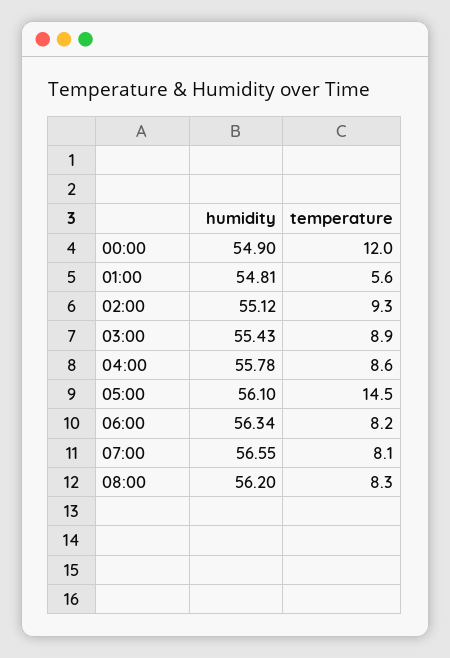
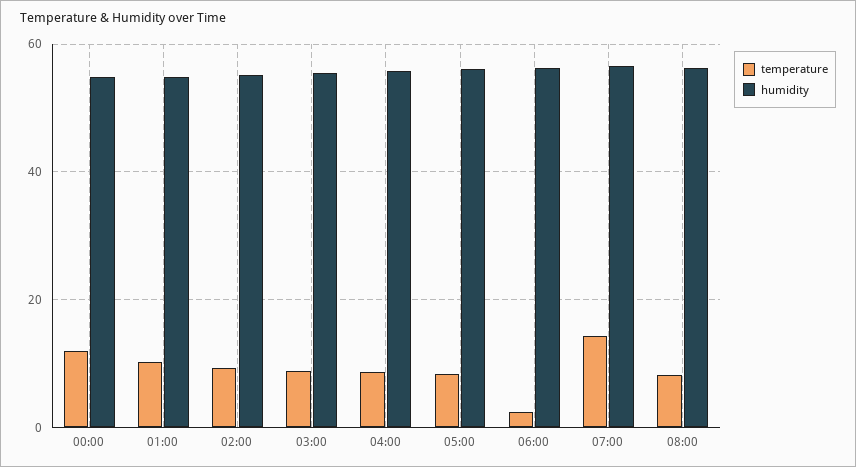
temperature, 01:00: 5.6 -> 10
temperature, 05:00: 14.5 -> 8
temperature, 06:00: 8.2 -> 2
temperature, 07:00: 8.1 -> 14

